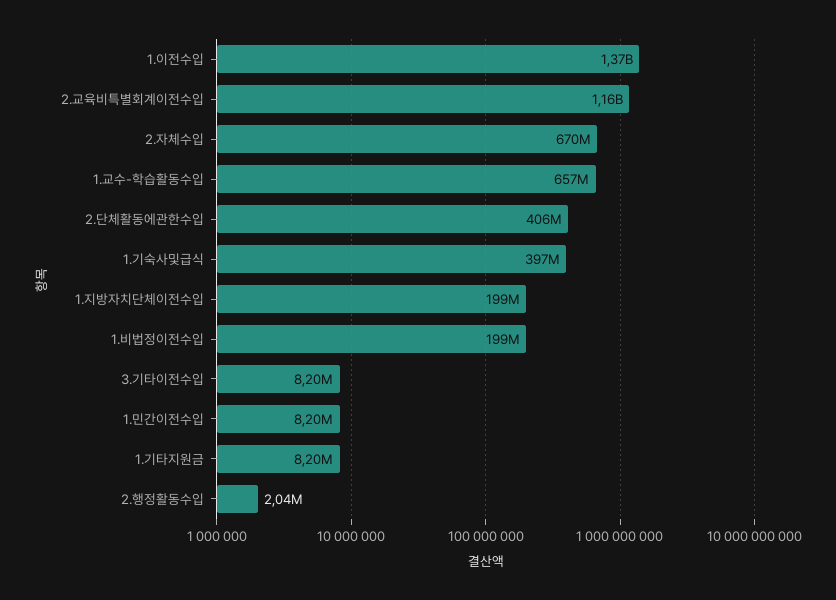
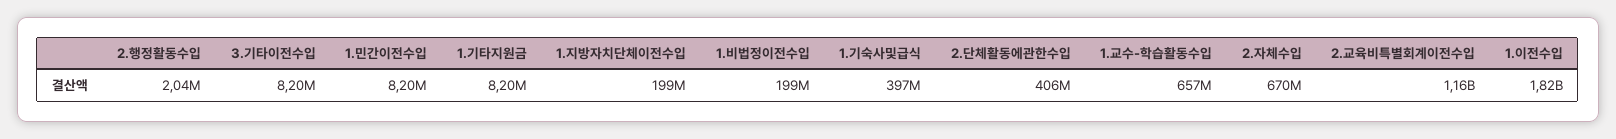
1.이전수입: 1370000000 -> 1820000000

